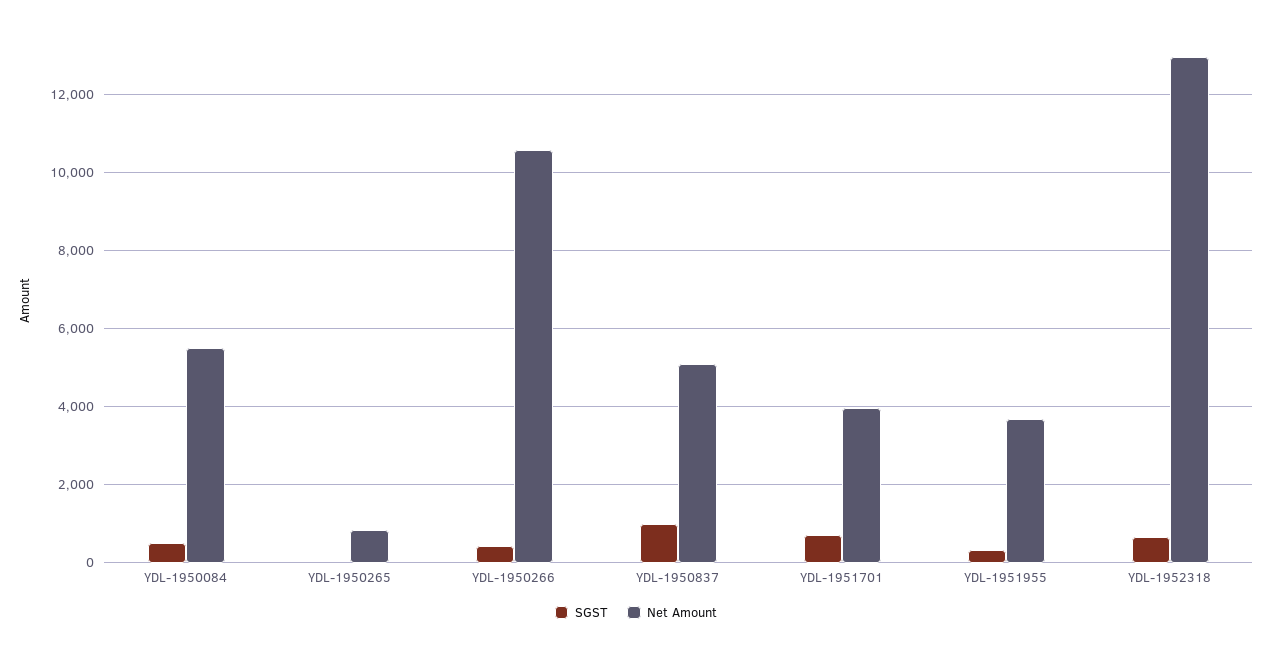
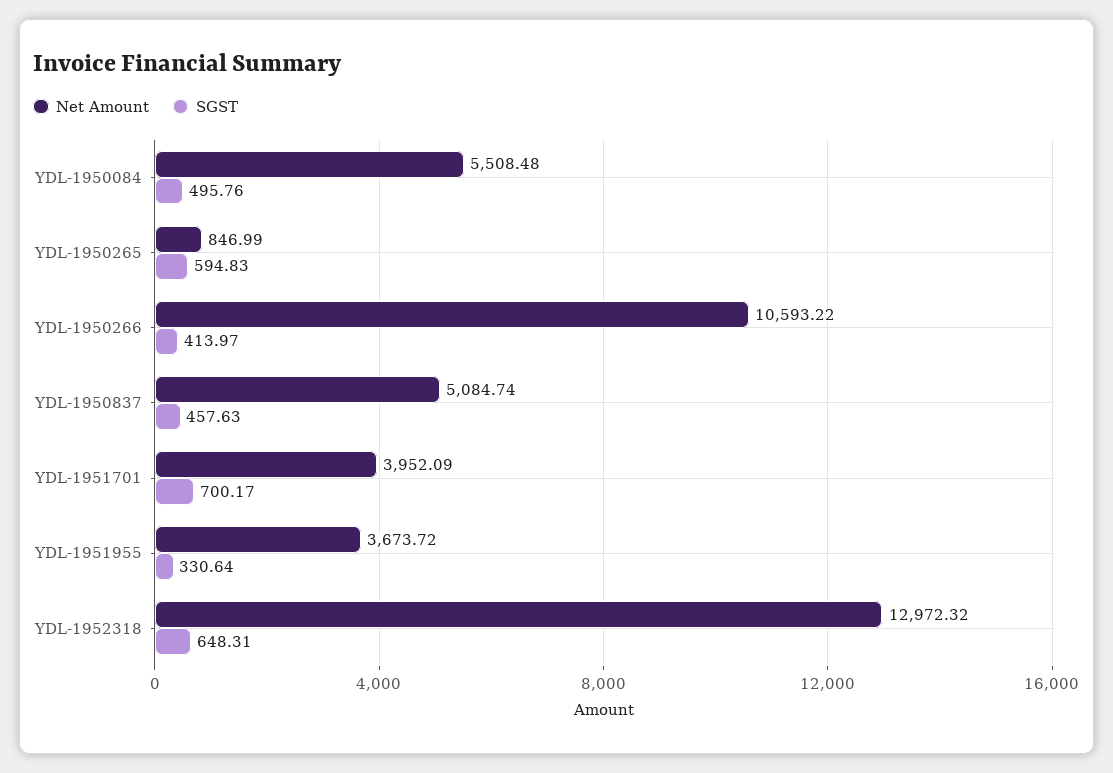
SGST, YDL-1950265: 0 -> 594.83
SGST, YDL-1950837: 1000 -> 457.63

